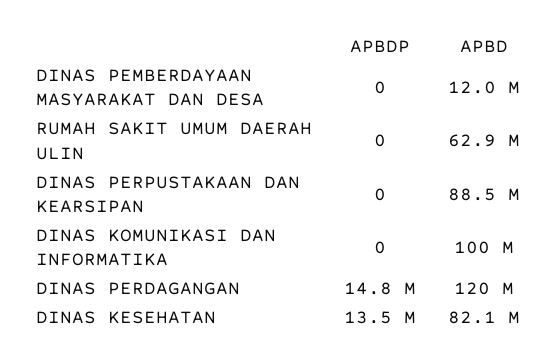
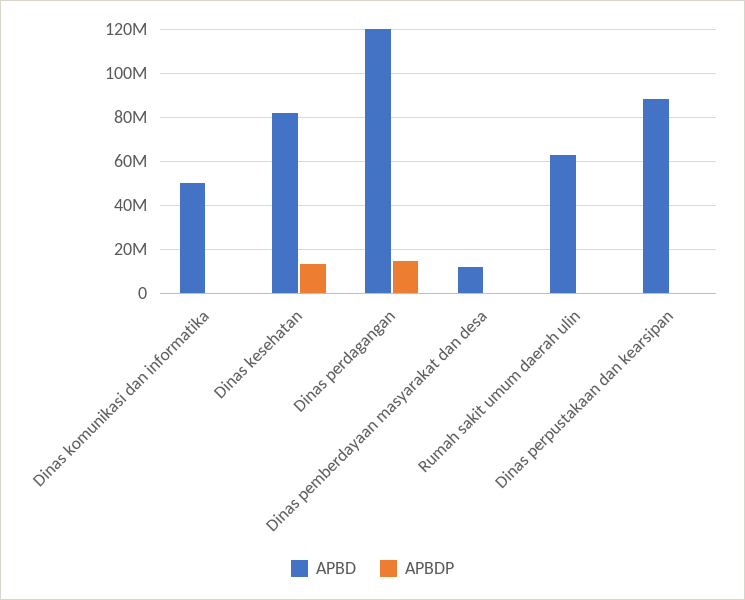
APBD, DINAS KOMUNIKASI DAN INFORMATIKA: 100000000 -> 50000000

